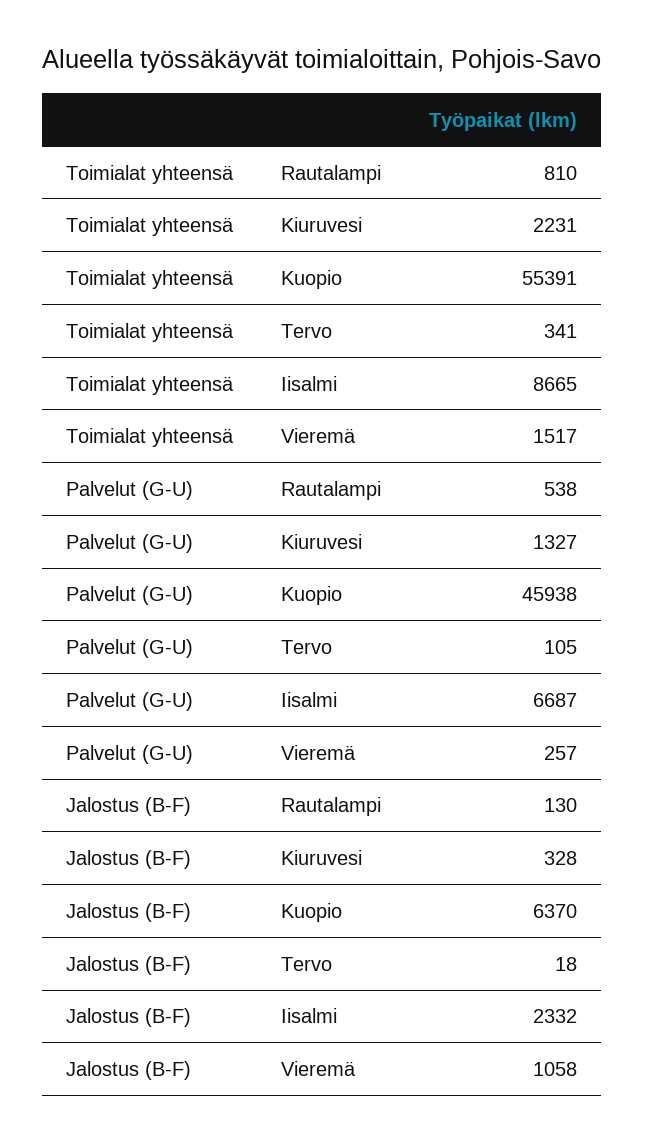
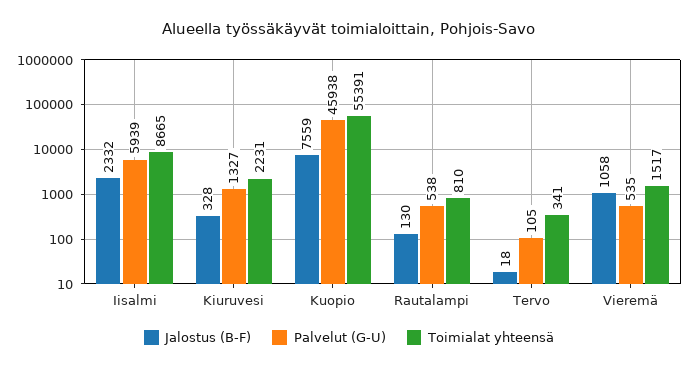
Palvelut (G-U), Iisalmi: 6687 -> 5939
Palvelut (G-U), Vieremä: 257 -> 535
Jalostus (B-F), Kuopio: 6370 -> 7559

